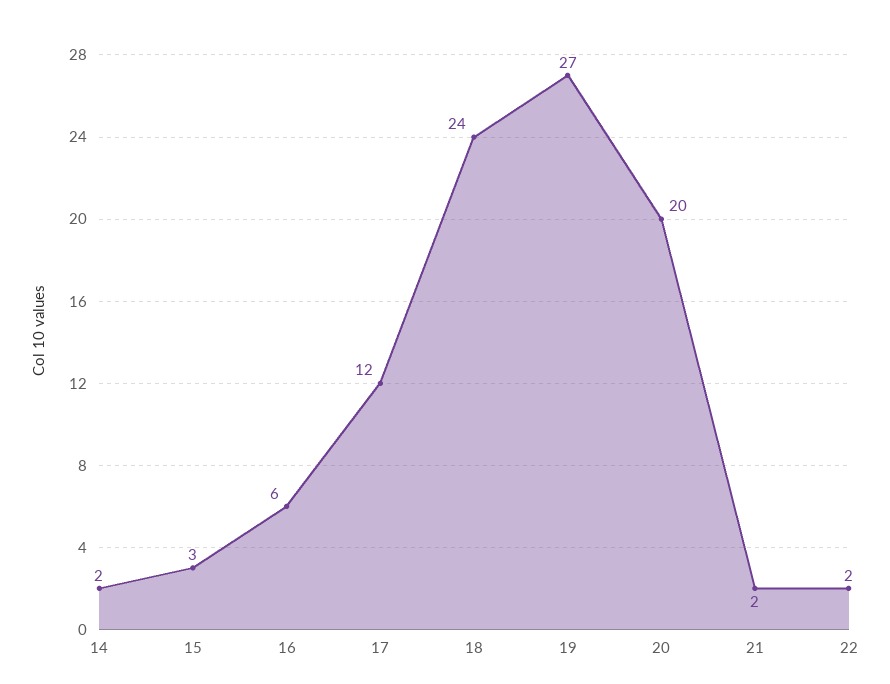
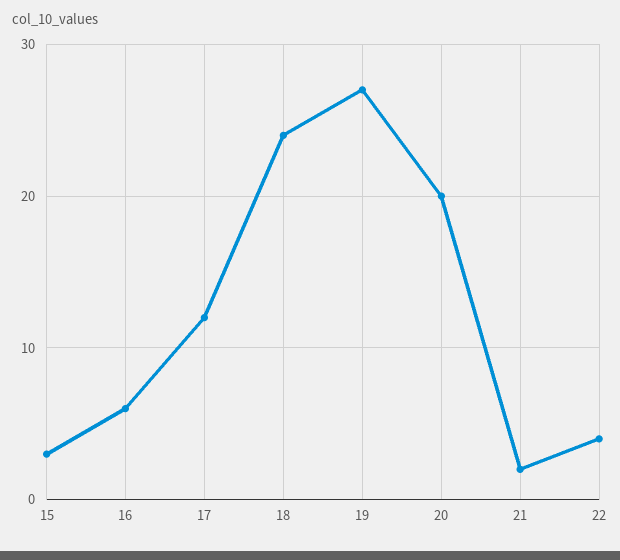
14: 2 -> none
22: 2 -> 4

